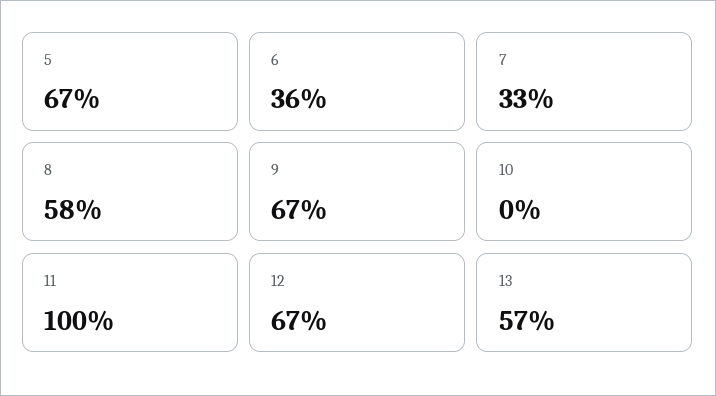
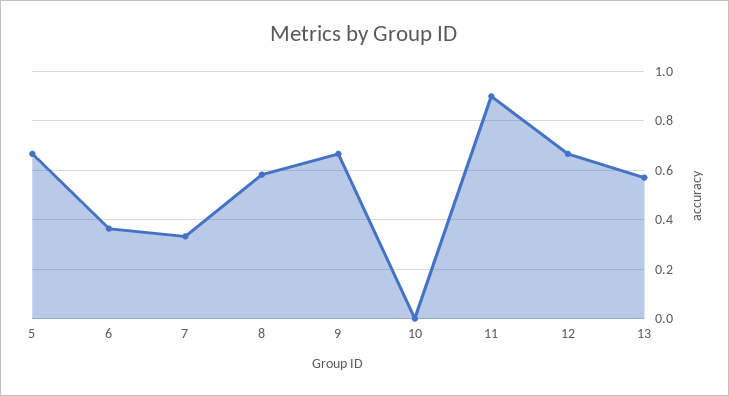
11: 1 -> 0.9

